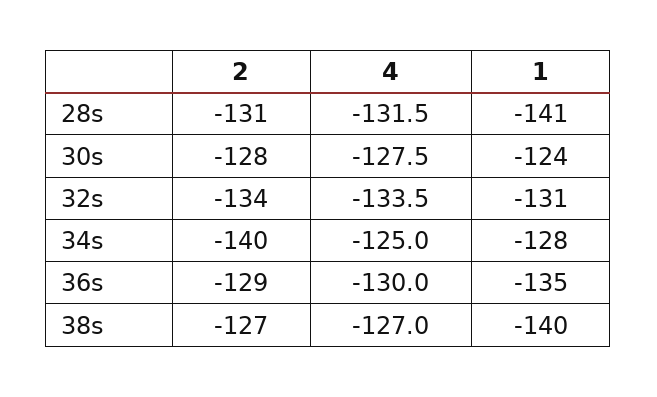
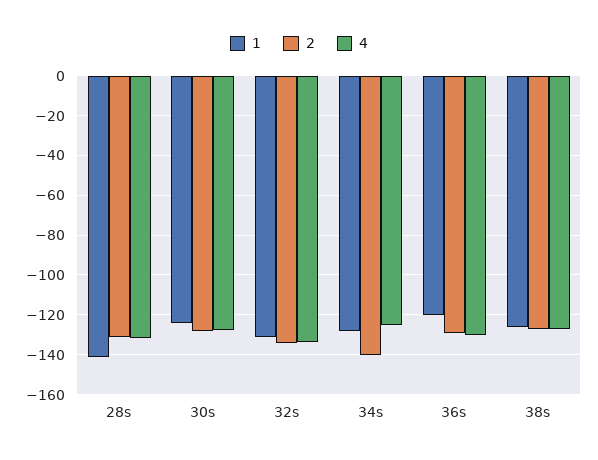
1, 36s: -135 -> -120
1, 38s: -140 -> -125

